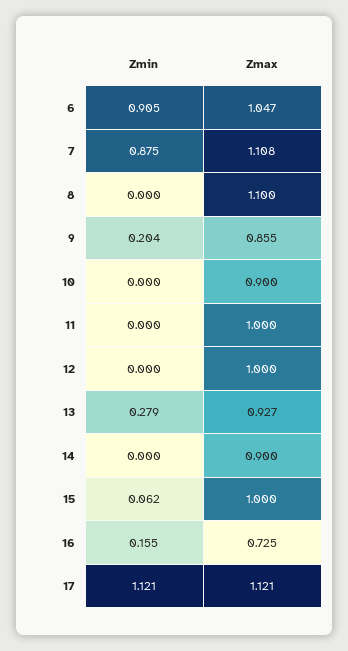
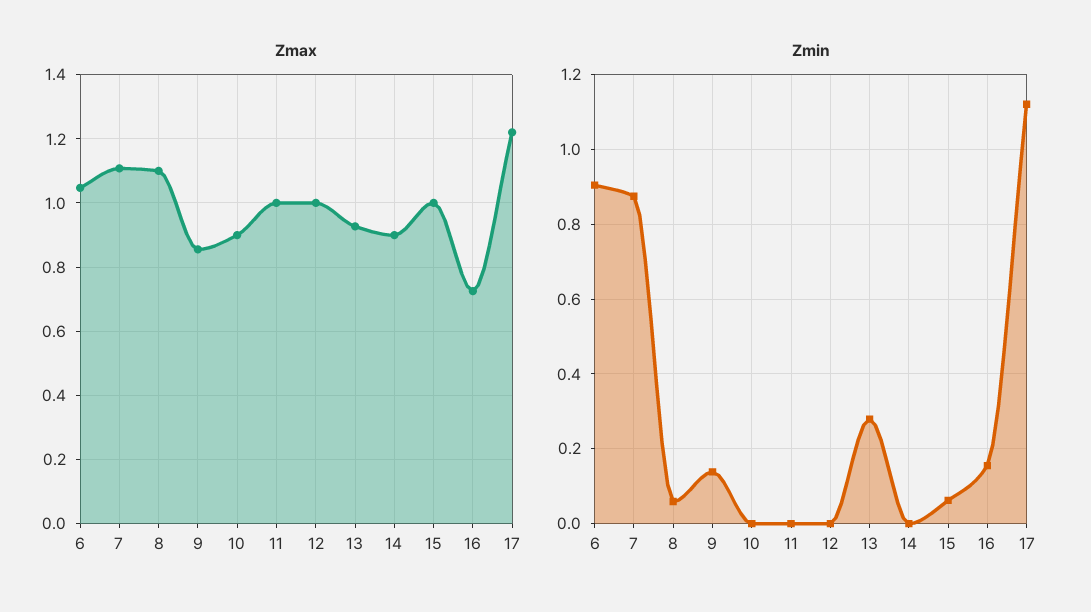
Zmin, 8: 0 -> 0.06
Zmin, 9: 0.204 -> 0.14
Zmax, 17: 1.121 -> 1.22

